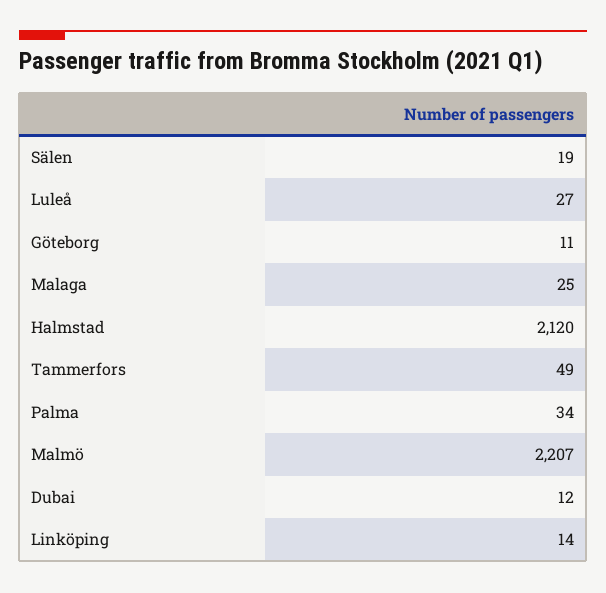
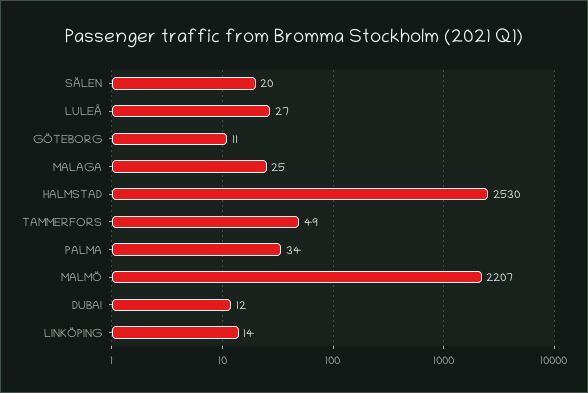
Sälen: 19 -> 20
Halmstad: 2120 -> 2530

